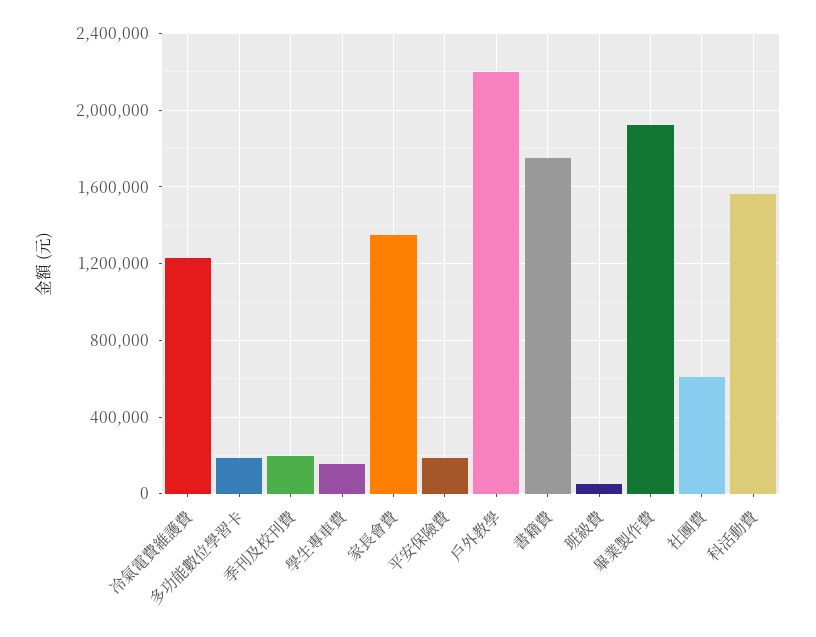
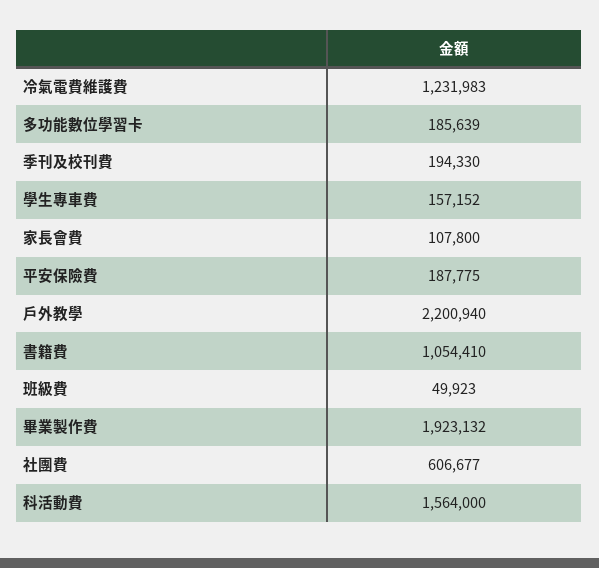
家長會費: 1350000 -> 107800
書籍費: 1750000 -> 1054410

